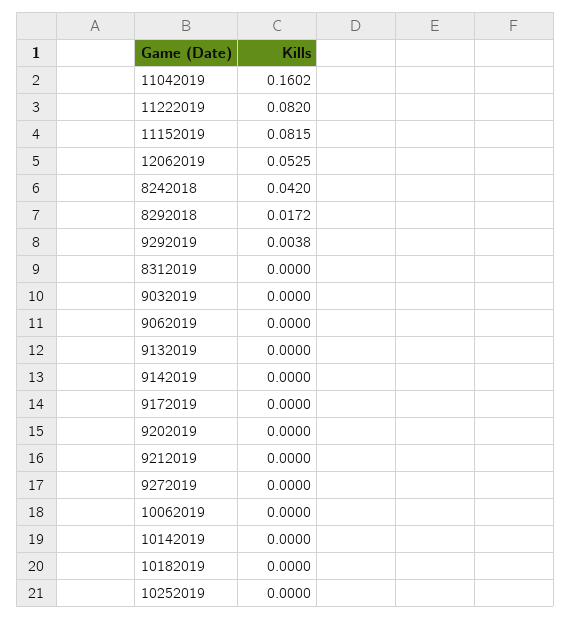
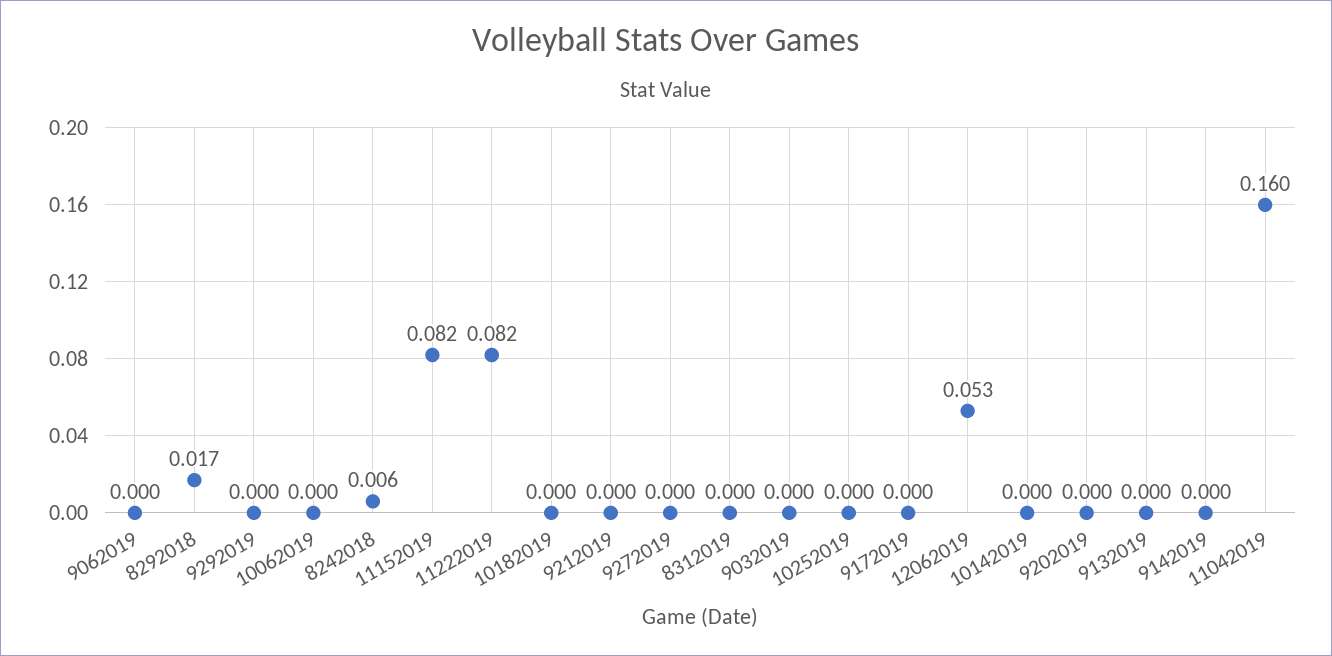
8242018: 0.042 -> 0.006
9292019: 0.0038 -> 0

